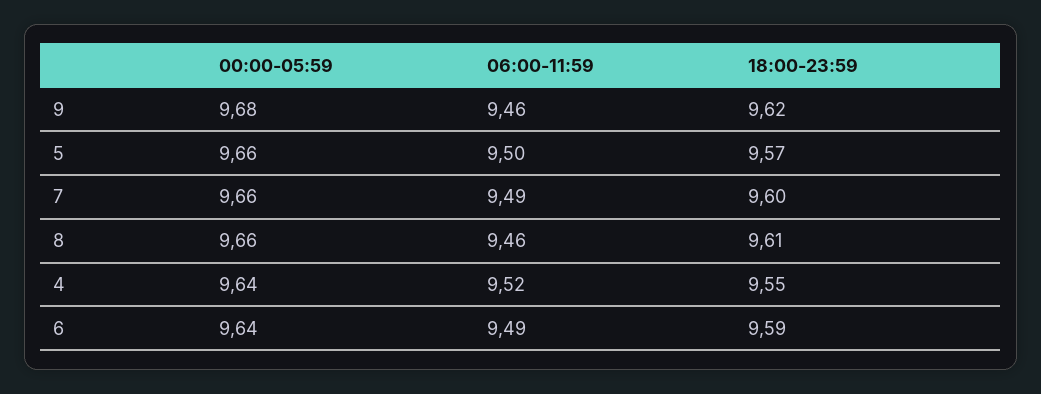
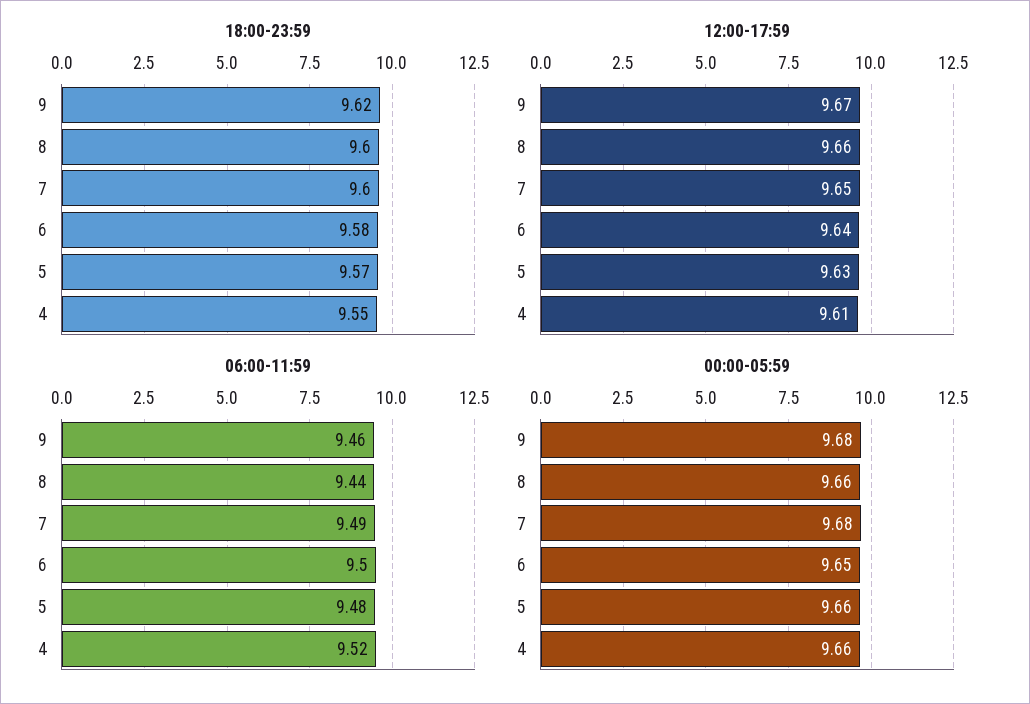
06:00-11:59, 5: 9.5 -> 9.48
00:00-05:59, 7: 9.66 -> 9.68
06:00-11:59, 8: 9.46 -> 9.44
18:00-23:59, 8: 9.61 -> 9.6
00:00-05:59, 4: 9.64 -> 9.66
00:00-05:59, 6: 9.64 -> 9.65
06:00-11:59, 6: 9.49 -> 9.5
18:00-23:59, 6: 9.59 -> 9.58
12:00-17:59, 9: none -> 9.67
12:00-17:59, 8: none -> 9.66
12:00-17:59, 7: none -> 9.65
12:00-17:59, 6: none -> 9.64
12:00-17:59, 5: none -> 9.63
12:00-17:59, 4: none -> 9.61

